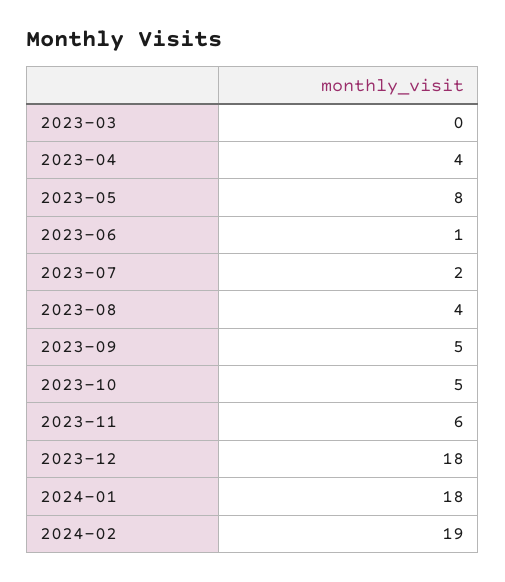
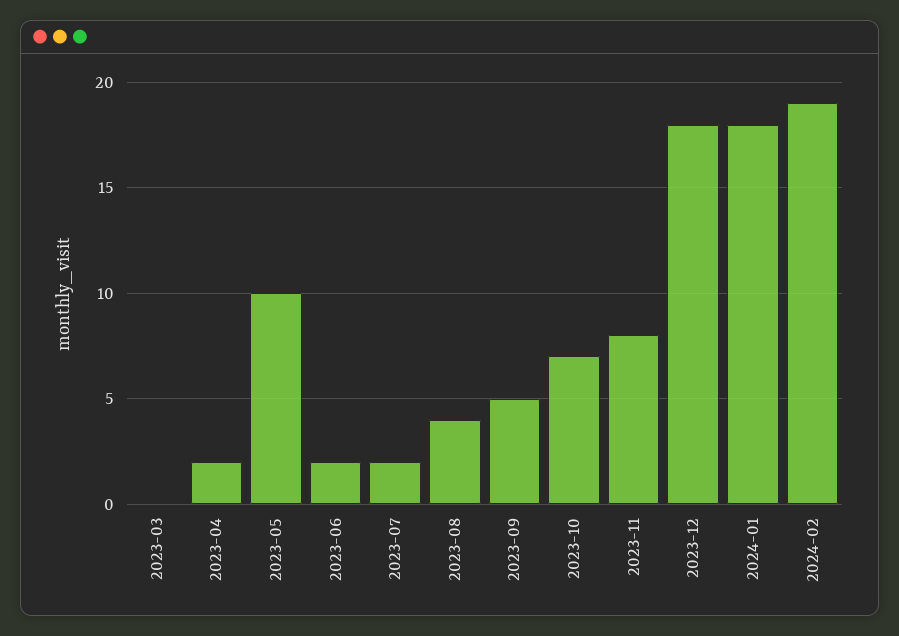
2023-04: 4 -> 2
2023-05: 8 -> 10
2023-06: 1 -> 2
2023-10: 5 -> 7
2023-11: 6 -> 8

